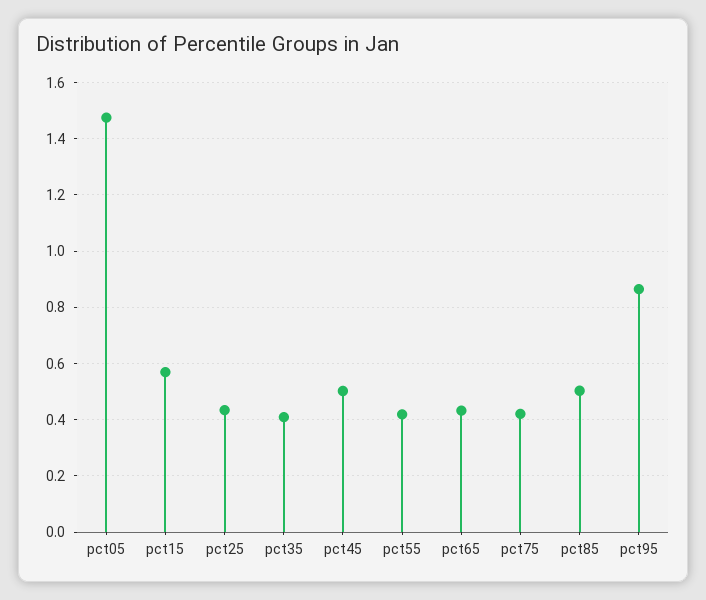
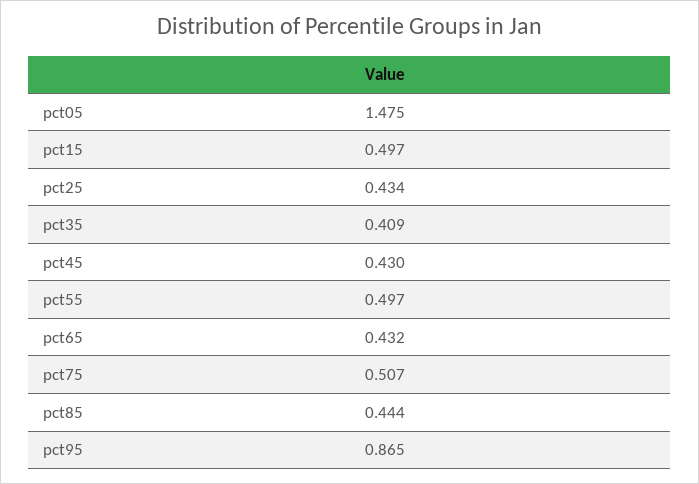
pct15: 0.575 -> 0.497
pct45: 0.5 -> 0.43
pct55: 0.425 -> 0.497
pct75: 0.425 -> 0.507
pct85: 0.5 -> 0.444

